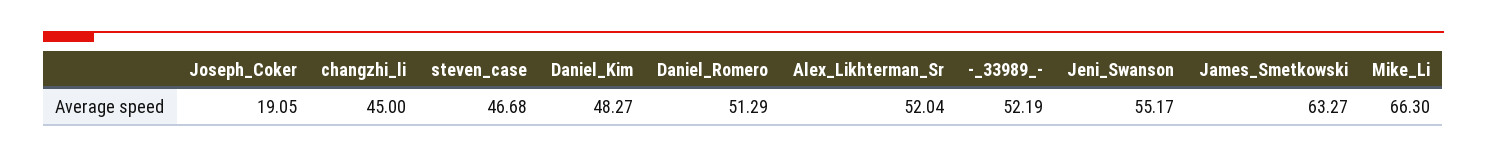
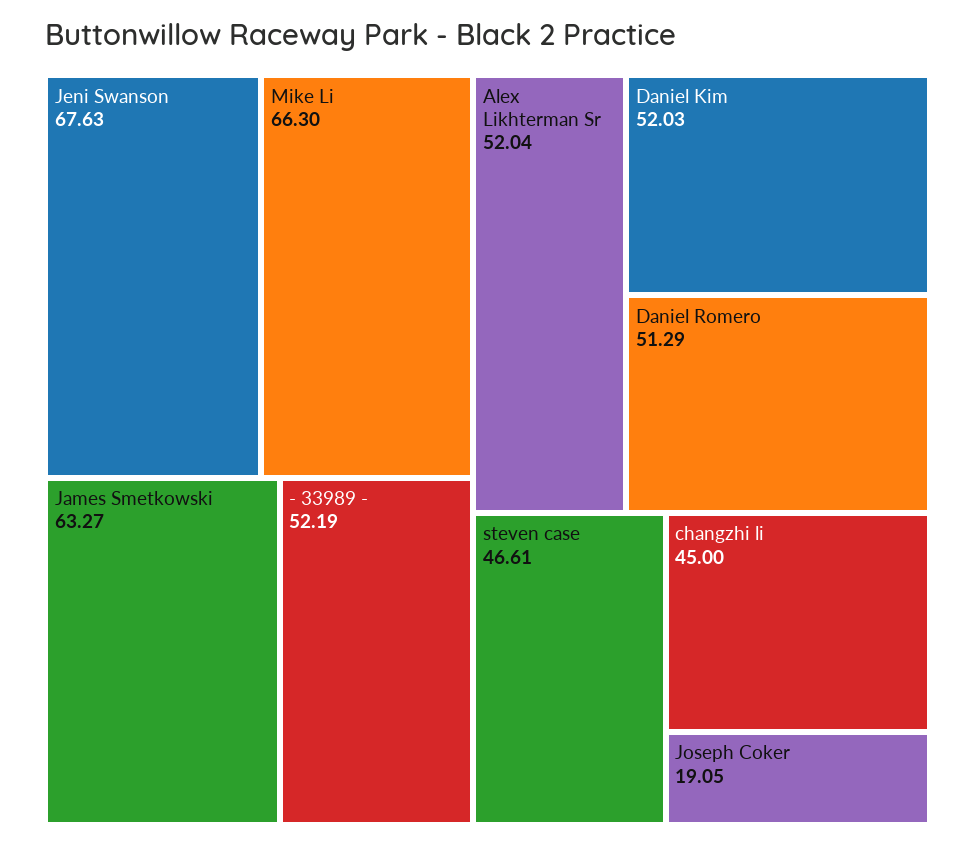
steven_case: 46.68 -> 46.61
Daniel_Kim: 48.27 -> 52.03
Jeni_Swanson: 55.17 -> 67.63

